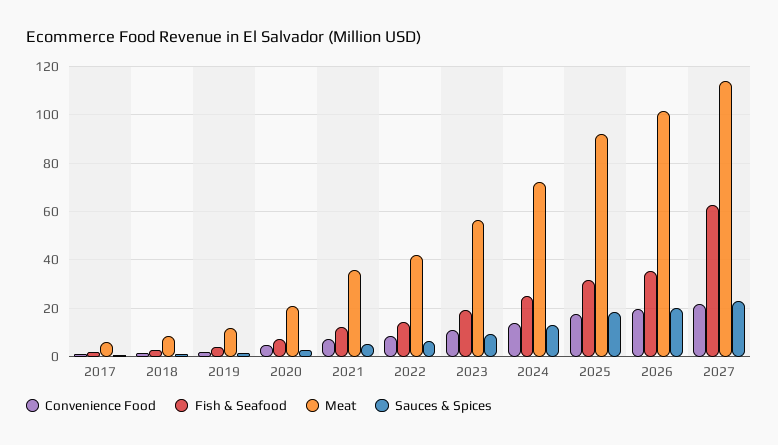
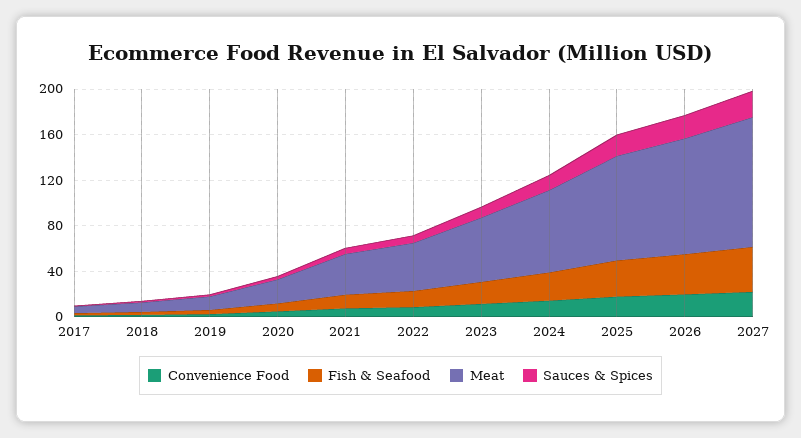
Fish & Seafood, 2027: 62.5 -> 40

